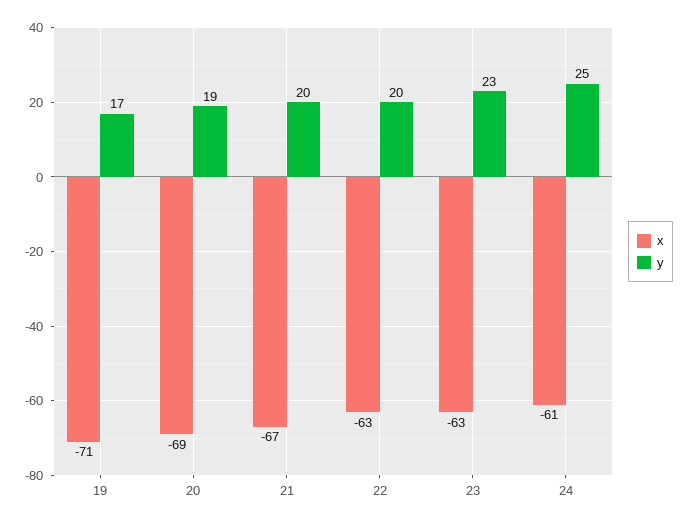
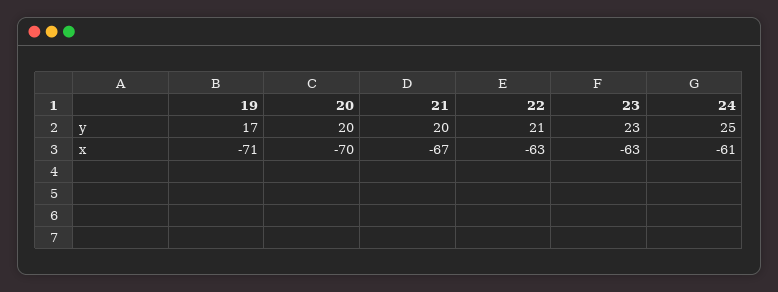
x, 20: -69 -> -70
y, 20: 19 -> 20
y, 22: 20 -> 21

